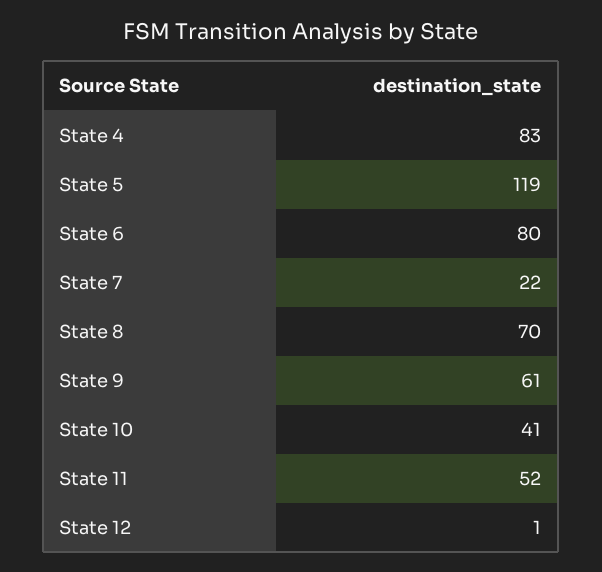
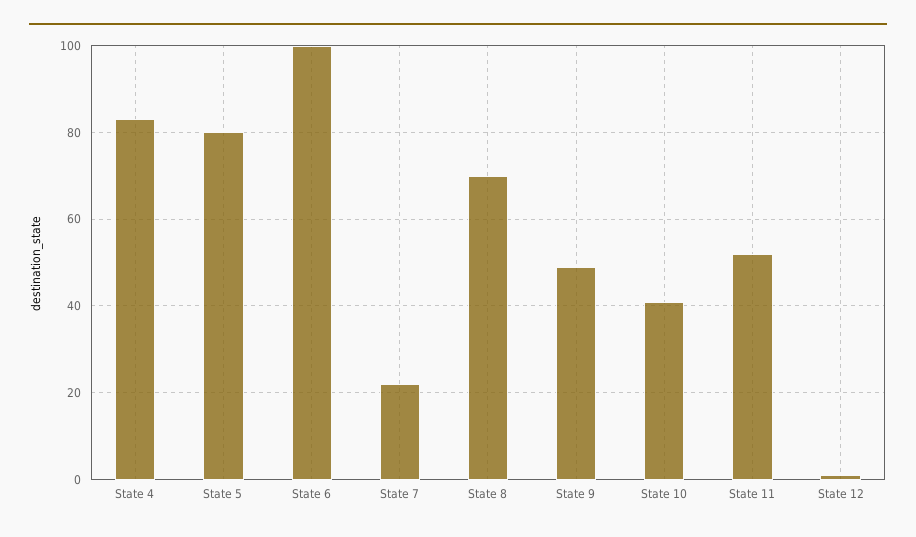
State 5: 119 -> 80
State 6: 80 -> 100
State 9: 61 -> 50

